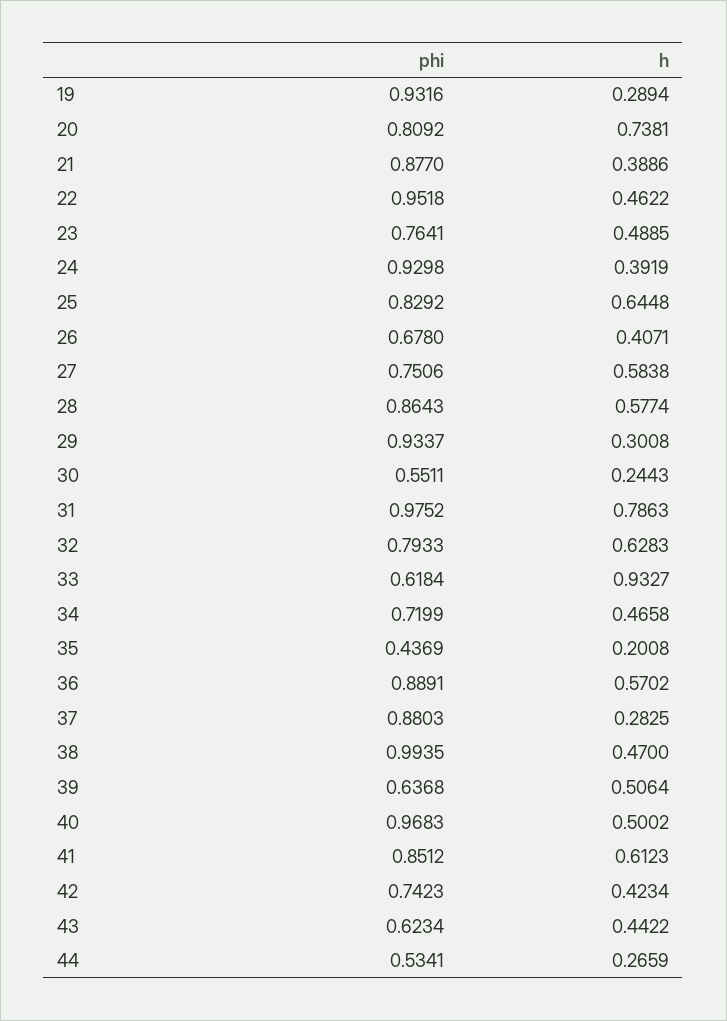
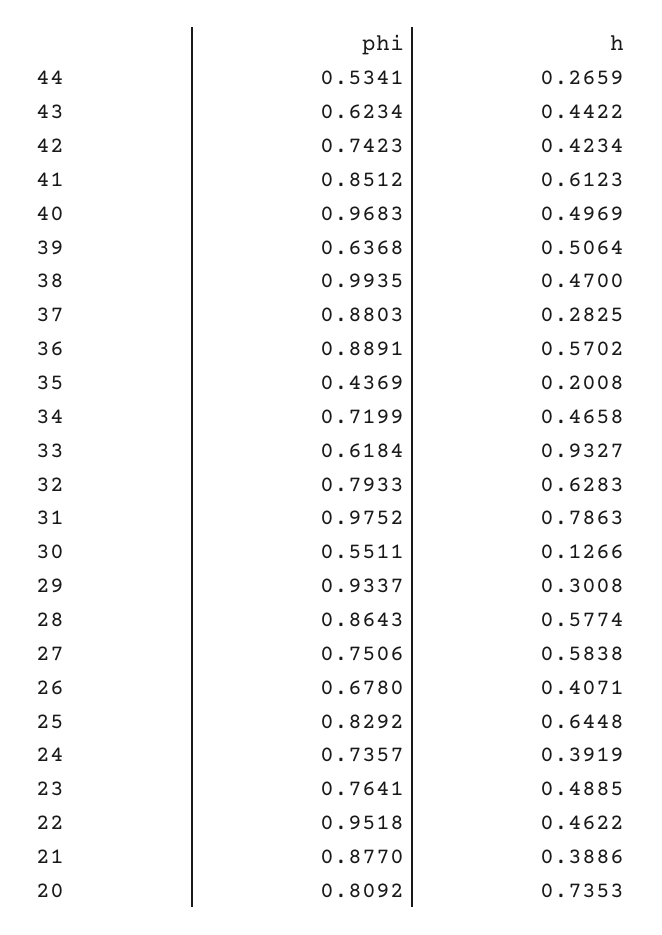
phi, 19: 0.9316 -> none
h, 19: 0.2894 -> none
h, 20: 0.7381 -> 0.7353
phi, 24: 0.9298 -> 0.7357
h, 30: 0.2443 -> 0.1266
h, 40: 0.5002 -> 0.4969

